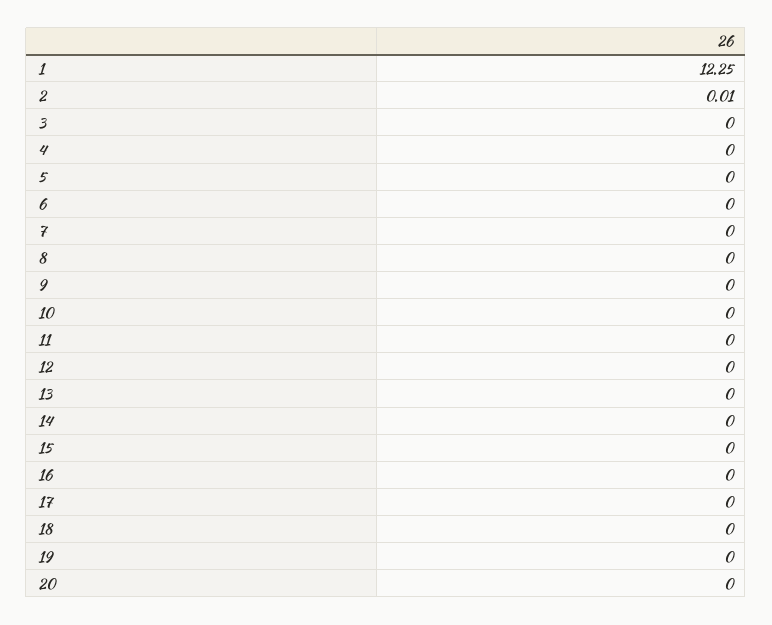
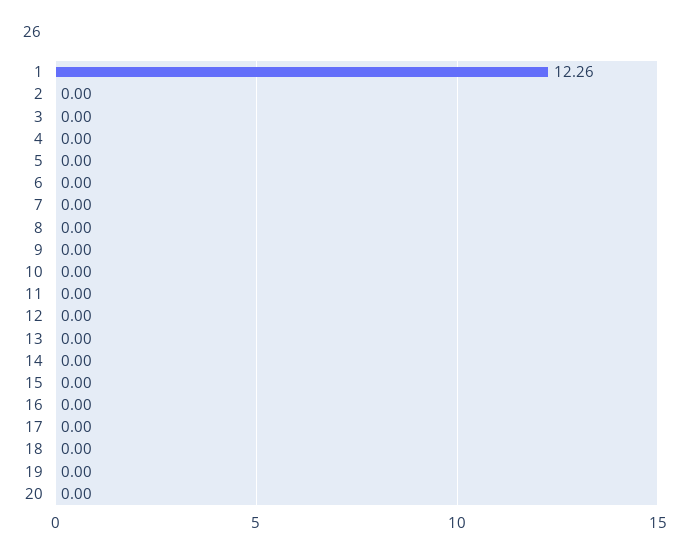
1: 12.25 -> 12.26
2: 0.01 -> 0

